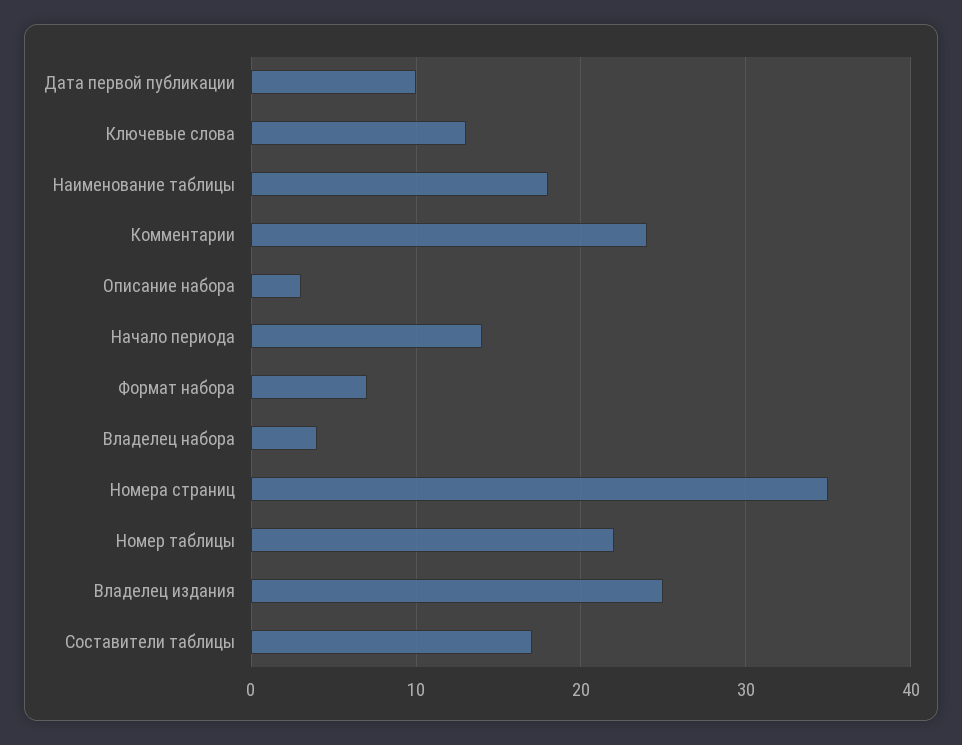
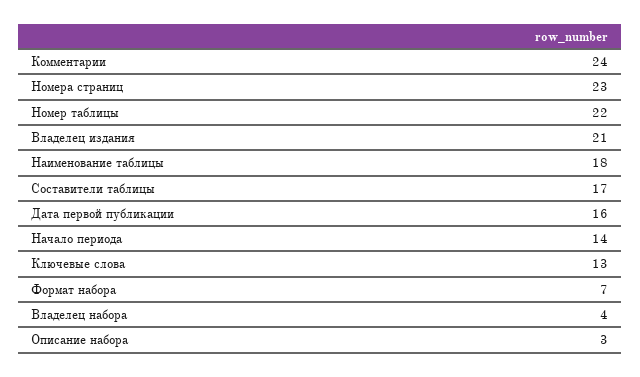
Дата первой публикации: 10 -> 16
Номера страниц: 35 -> 23
Владелец издания: 25 -> 21

